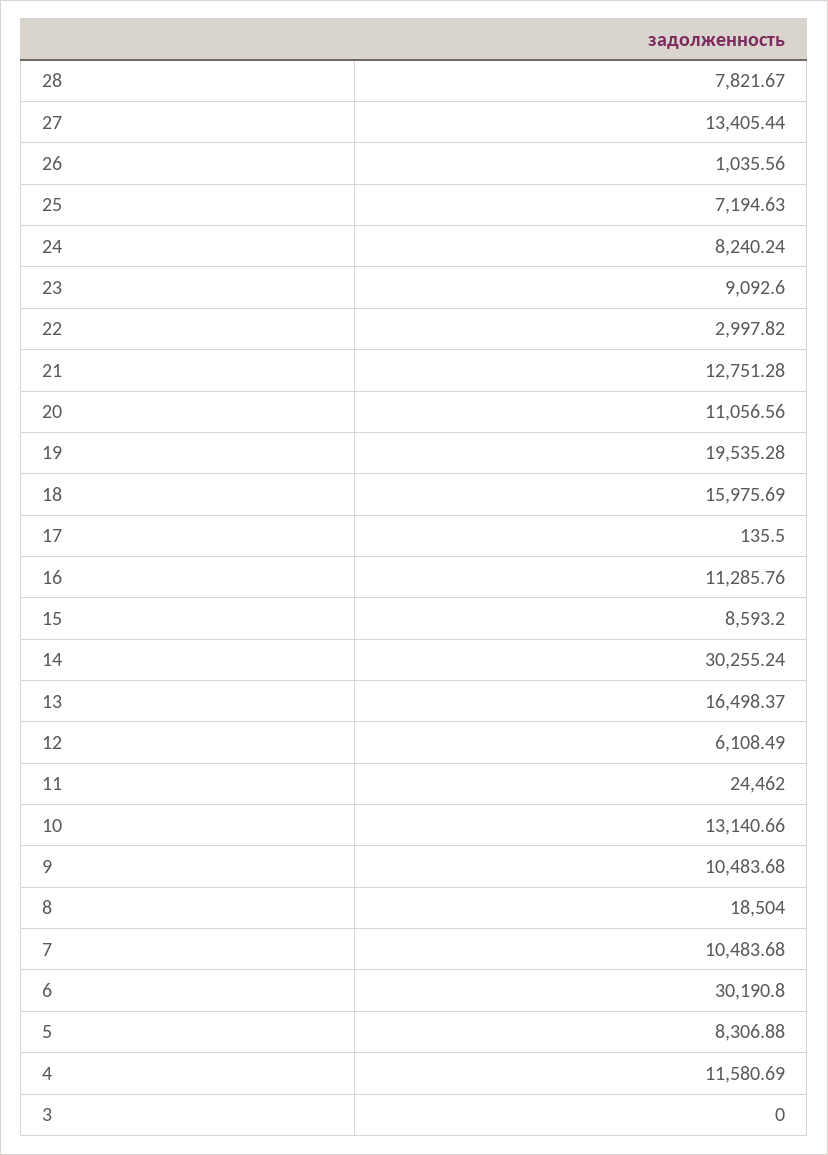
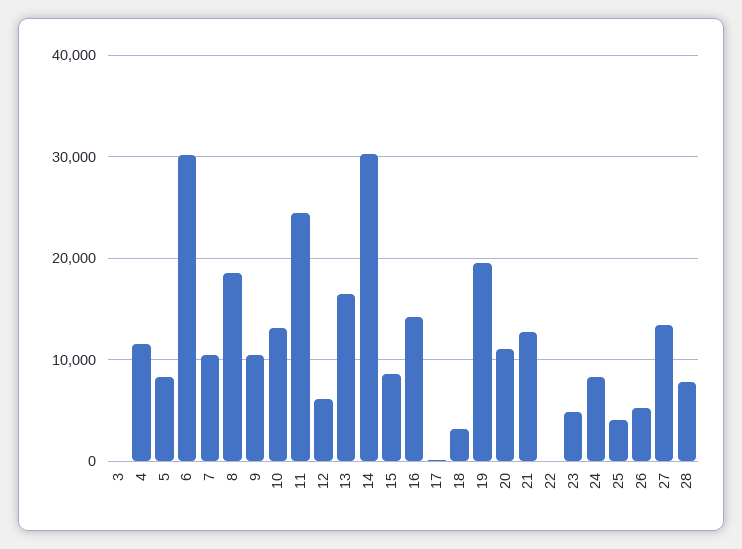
26: 1035.56 -> 5000
25: 7194.63 -> 4000
23: 9092.6 -> 5000
22: 2997.82 -> 0
18: 15975.69 -> 3000
16: 11285.76 -> 14000

